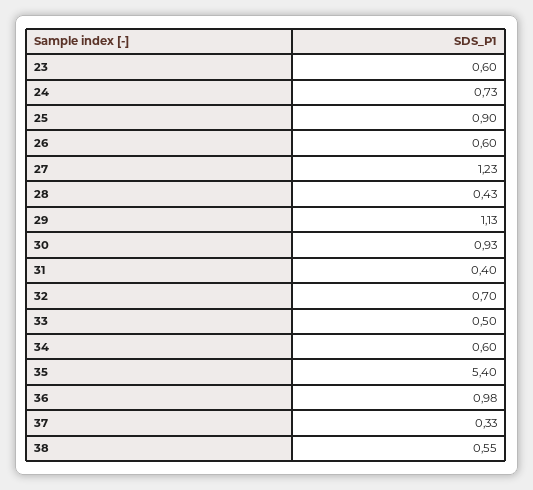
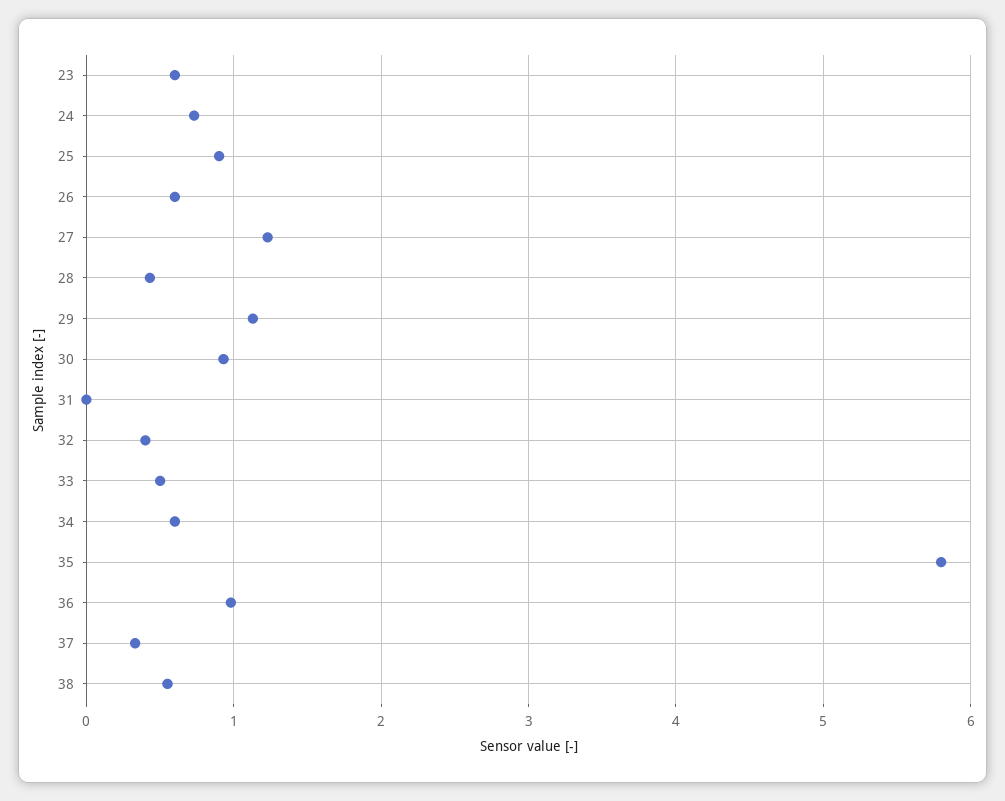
31: 0.4 -> 0
32: 0.7 -> 0.4
35: 5.4 -> 5.8

